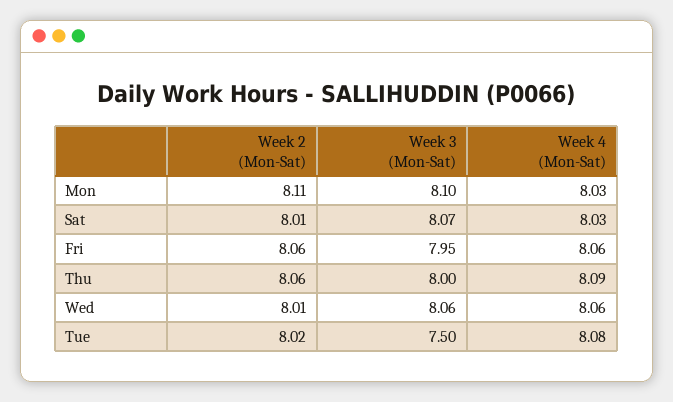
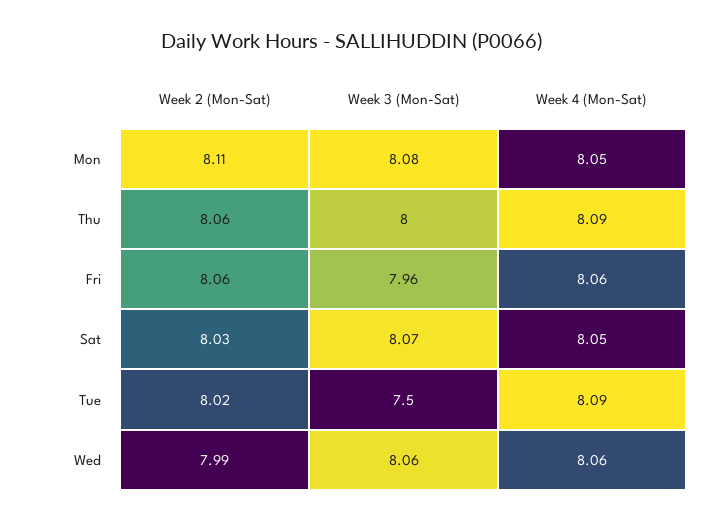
Week 3 (Mon-Sat), Mon: 8.1 -> 8.08
Week 4 (Mon-Sat), Mon: 8.03 -> 8.05
Week 2 (Mon-Sat), Sat: 8.01 -> 8.03
Week 4 (Mon-Sat), Sat: 8.03 -> 8.05
Week 3 (Mon-Sat), Fri: 7.95 -> 7.96
Week 2 (Mon-Sat), Wed: 8.01 -> 7.99
Week 4 (Mon-Sat), Tue: 8.08 -> 8.09

